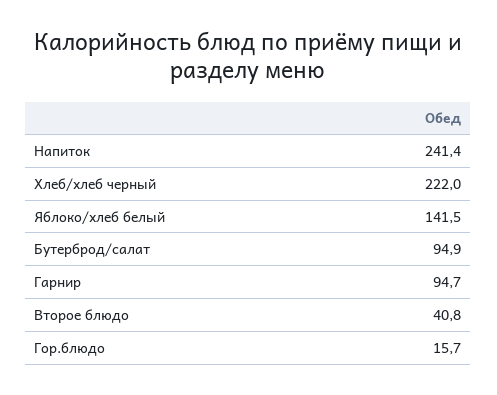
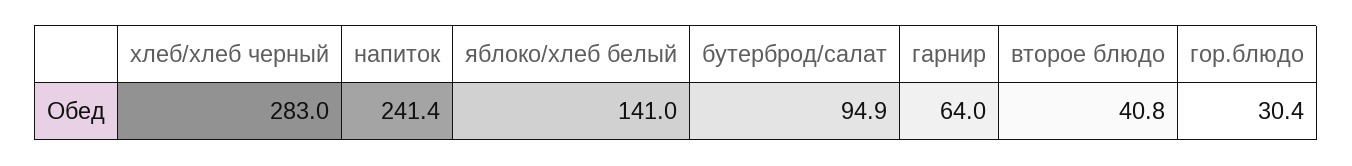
Хлеб/хлеб черный: 222 -> 283
Яблоко/хлеб белый: 141.5 -> 141
Гарнир: 94.7 -> 64
Гор.блюдо: 15.7 -> 30.4

